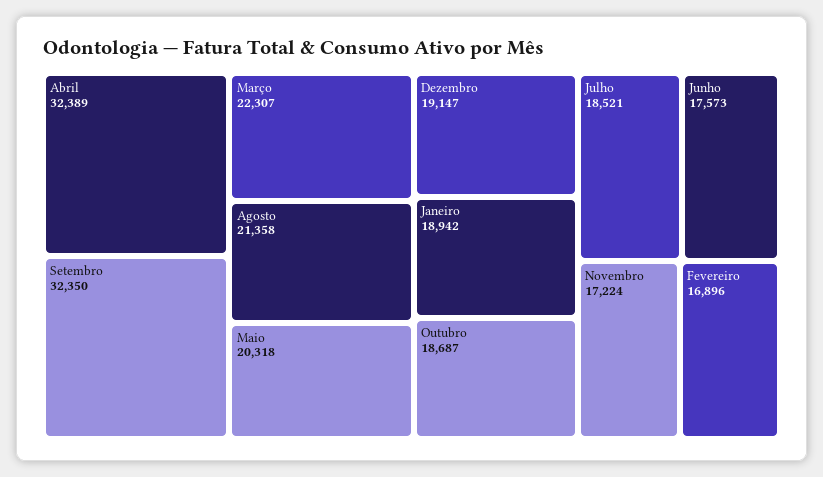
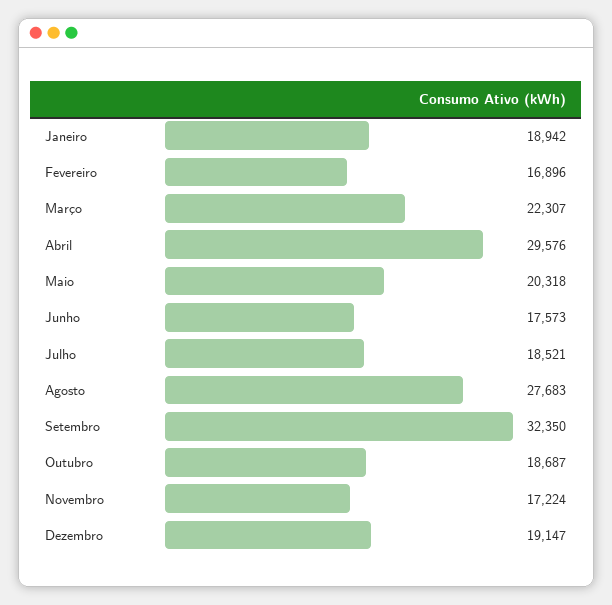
Abril: 32389 -> 29576
Agosto: 21358 -> 27683

